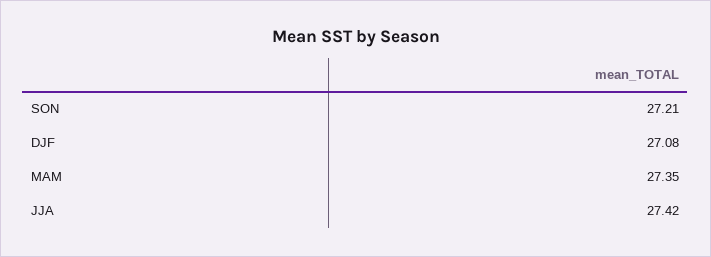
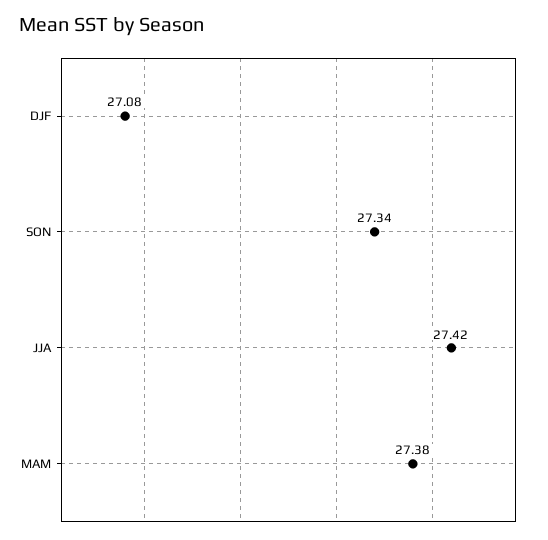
SON: 27.21 -> 27.34
MAM: 27.35 -> 27.38

